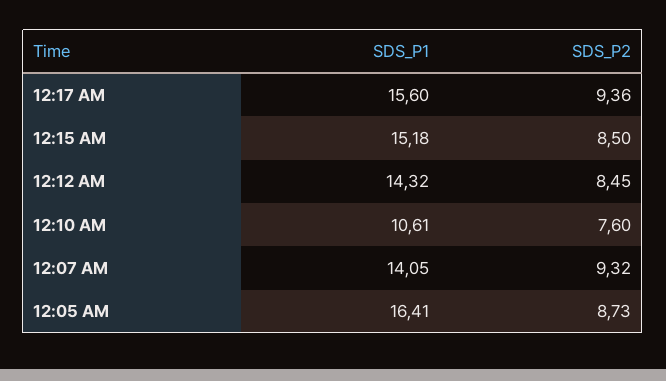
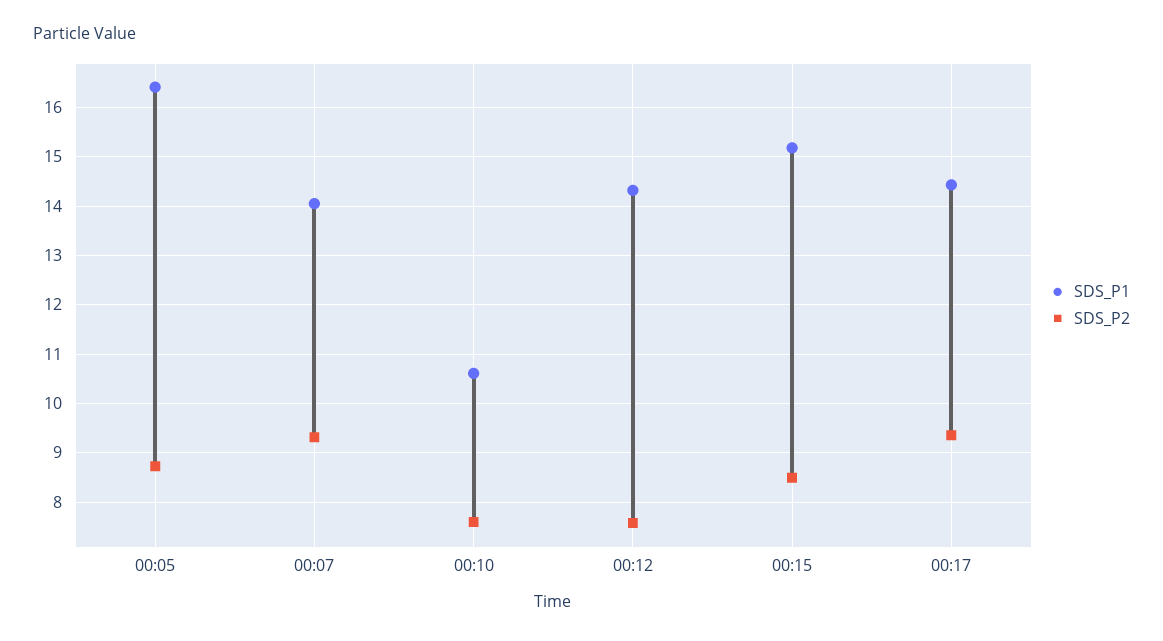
SDS_P1, 12:17 AM: 15.6 -> 14.4
SDS_P2, 12:12 AM: 8.45 -> 7.6

